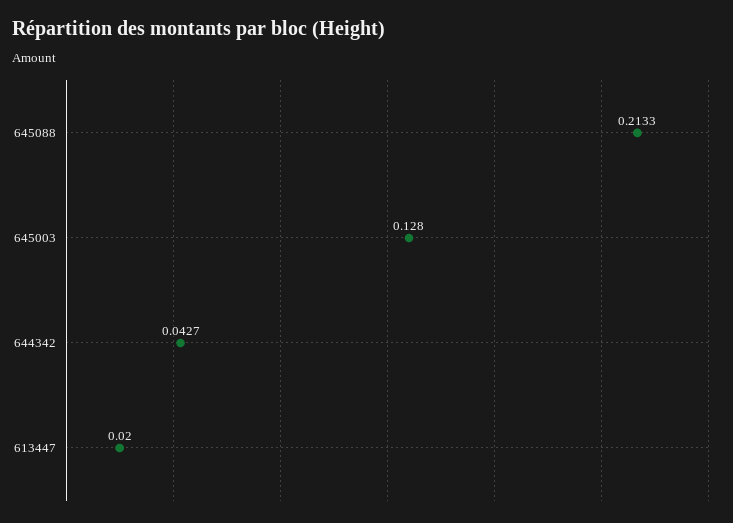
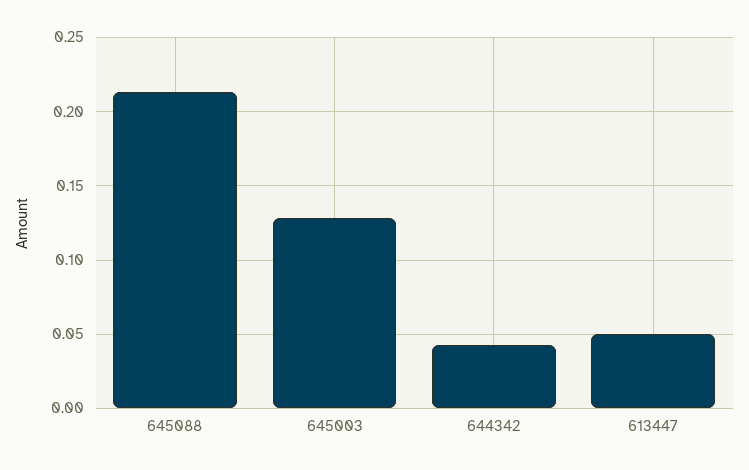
613447: 0.02 -> 0.05

